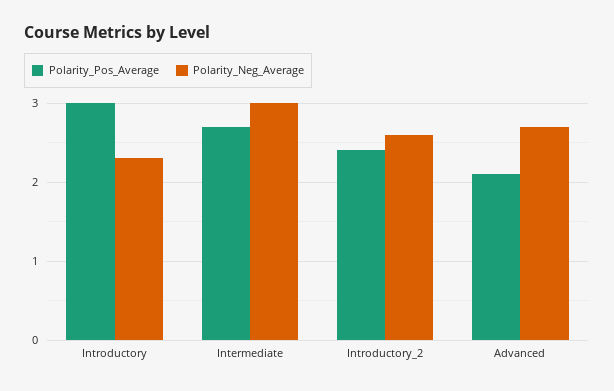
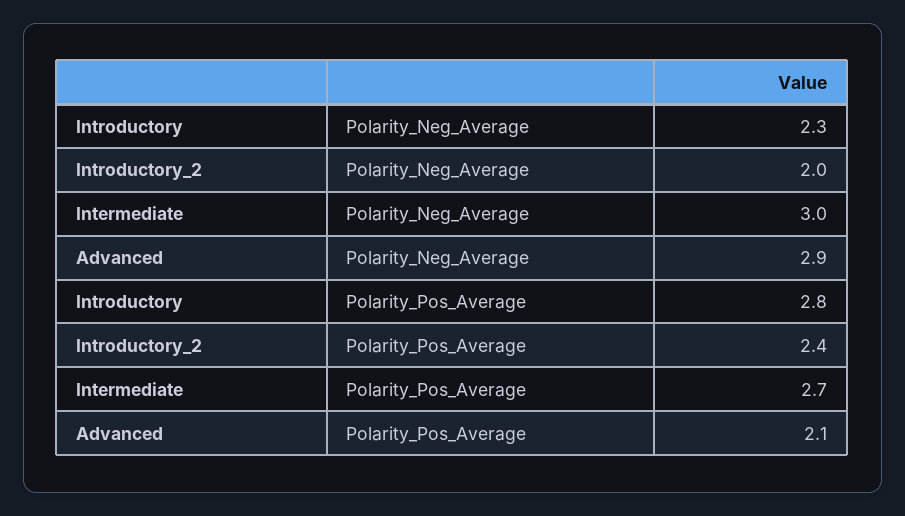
Polarity_Pos_Average, Introductory: 3 -> 2.8
Polarity_Neg_Average, Introductory_2: 2.6 -> 2
Polarity_Neg_Average, Advanced: 2.7 -> 2.9

